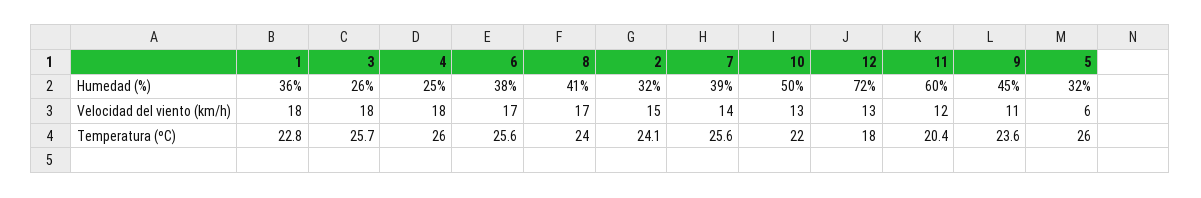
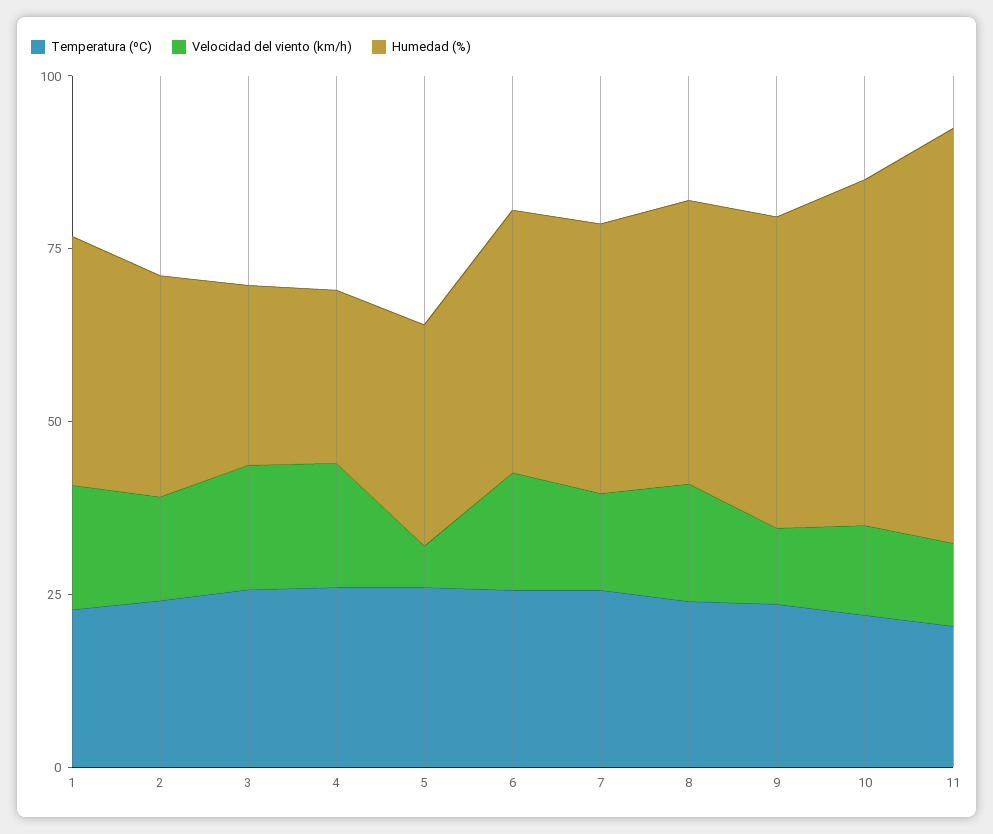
Humedad (%), 12: 72 -> none
Velocidad del viento (km/h), 12: 13 -> none
Temperatura (ºC), 12: 18 -> none

